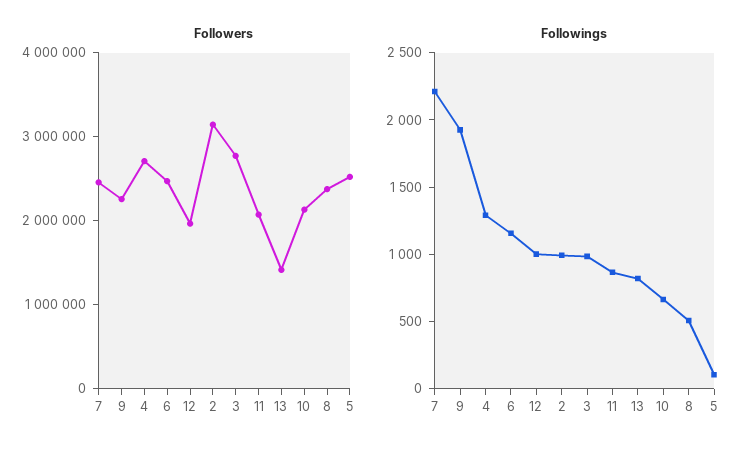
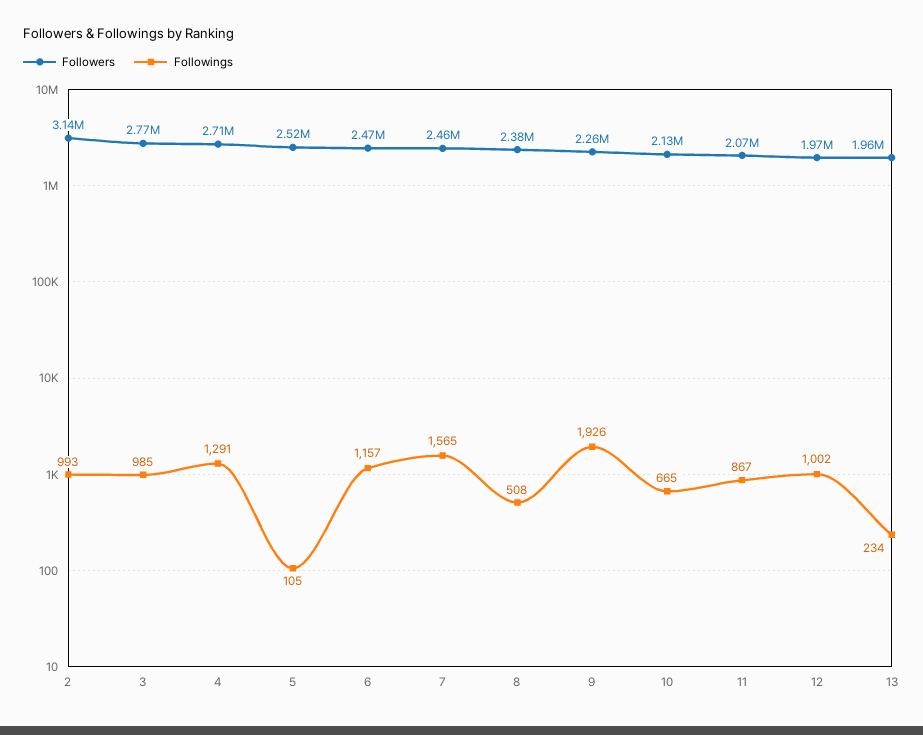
Followers, 13: 1400000 -> 1960000
Followings, 7: 2200 -> 1565
Followings, 13: 800 -> 234

